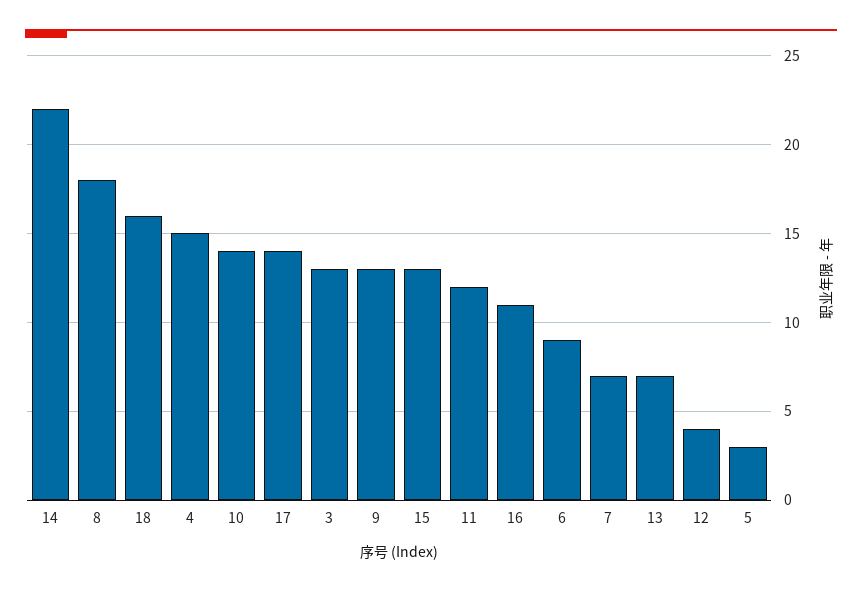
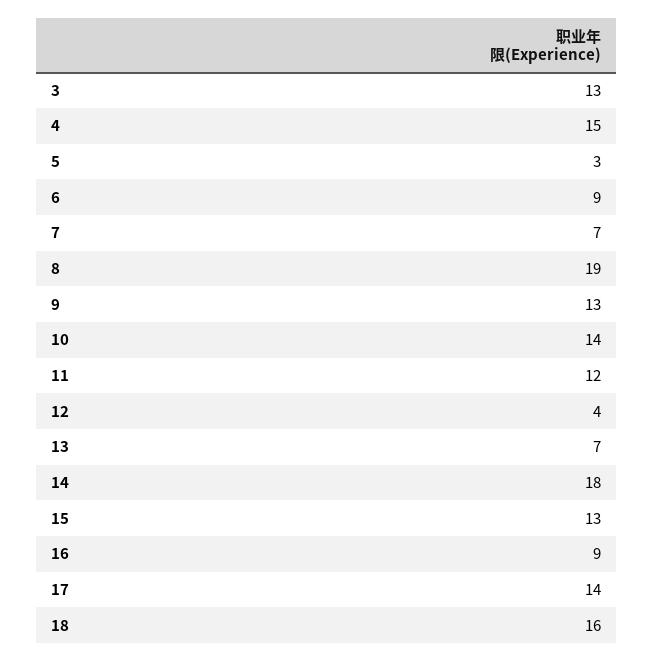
14: 22 -> 18
8: 18 -> 19
16: 11 -> 9

